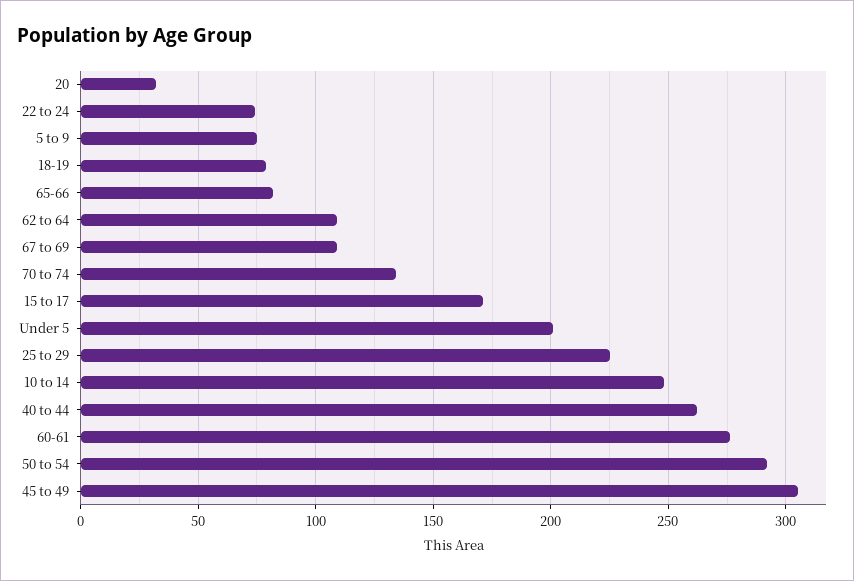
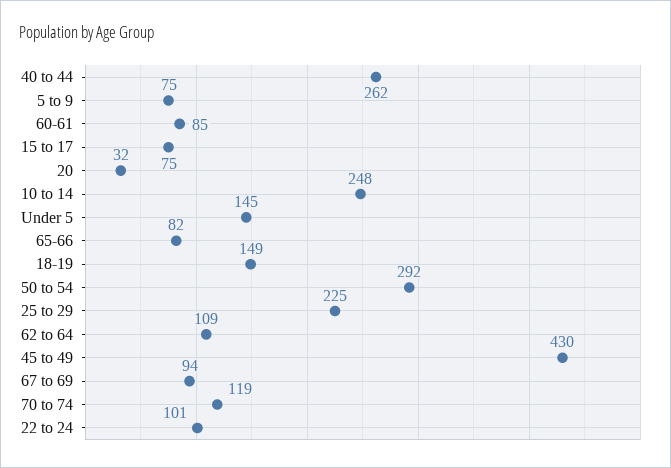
22 to 24: 75 -> 101
18-19: 80 -> 149
67 to 69: 110 -> 94
70 to 74: 135 -> 119
15 to 17: 170 -> 75
Under 5: 200 -> 145
60-61: 275 -> 85
45 to 49: 305 -> 430

